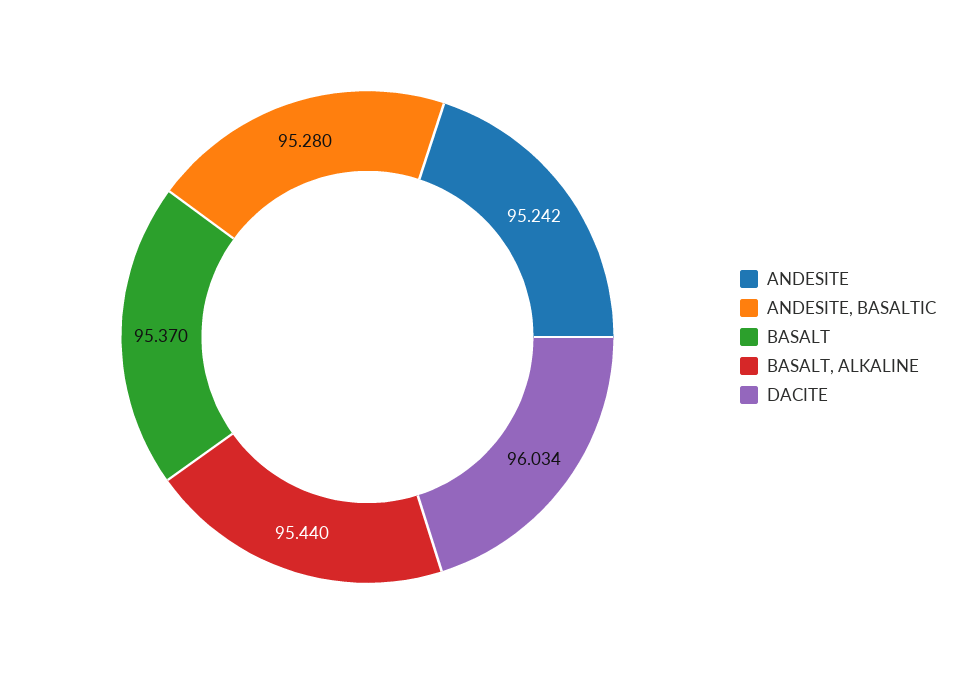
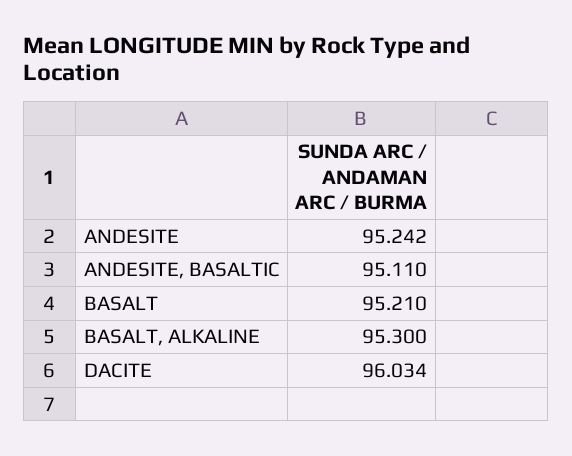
ANDESITE, BASALTIC: 95.28 -> 95.11
BASALT: 95.37 -> 95.21
BASALT, ALKALINE: 95.44 -> 95.3

